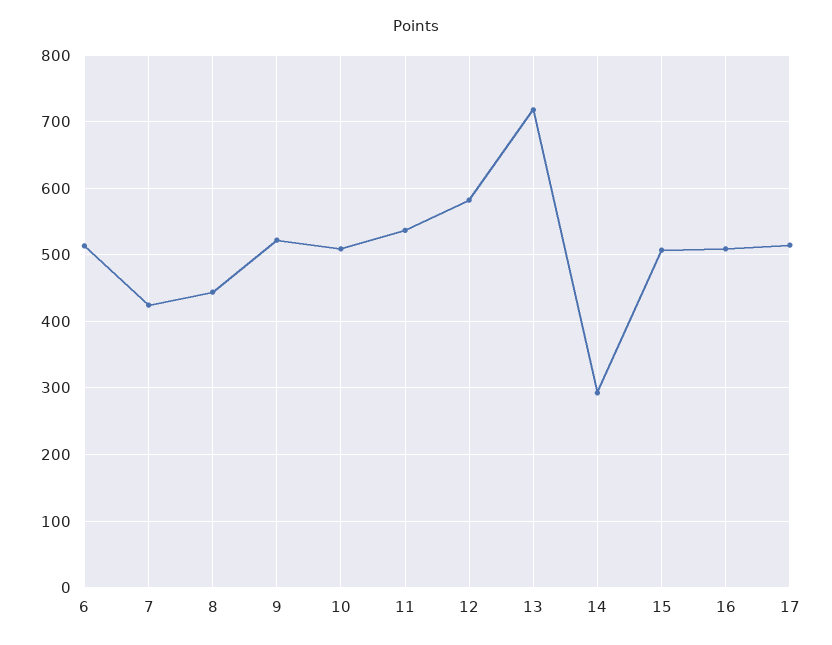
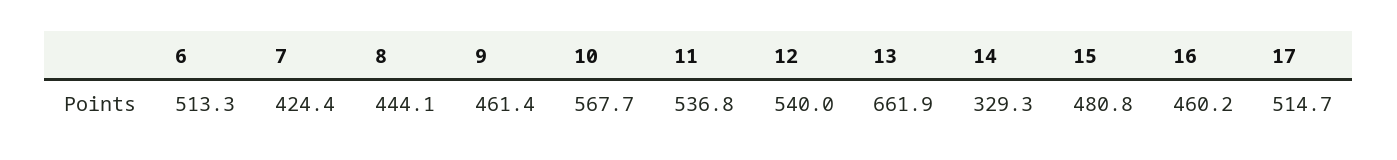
9: 520 -> 461.4
10: 510 -> 567.7
12: 580 -> 540
13: 720 -> 661.9
14: 290 -> 329.3
15: 510 -> 480.8
16: 510 -> 460.2

